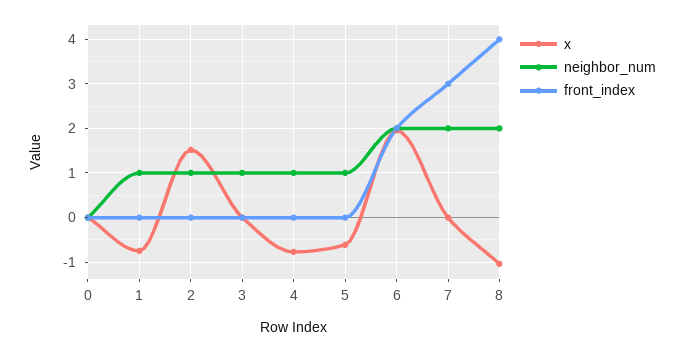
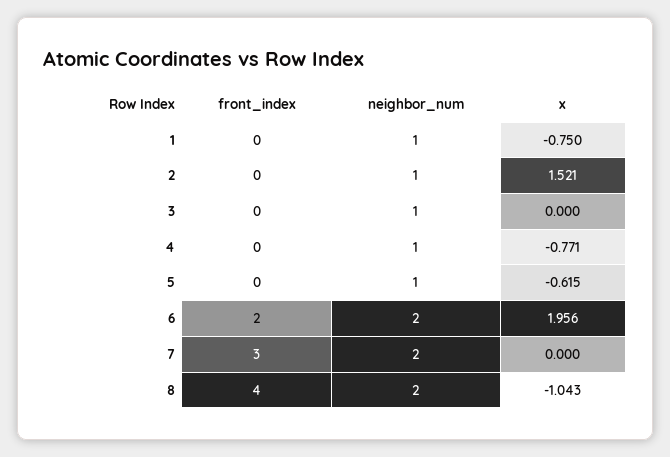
x, 0: 0 -> none
neighbor_num, 0: 0 -> none
front_index, 0: 0 -> none

